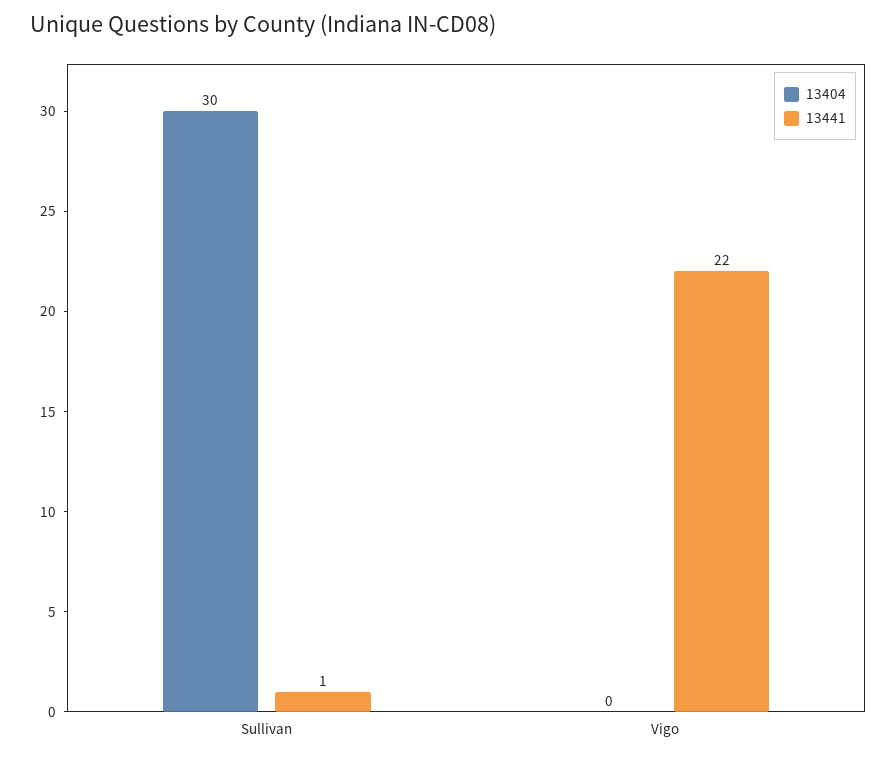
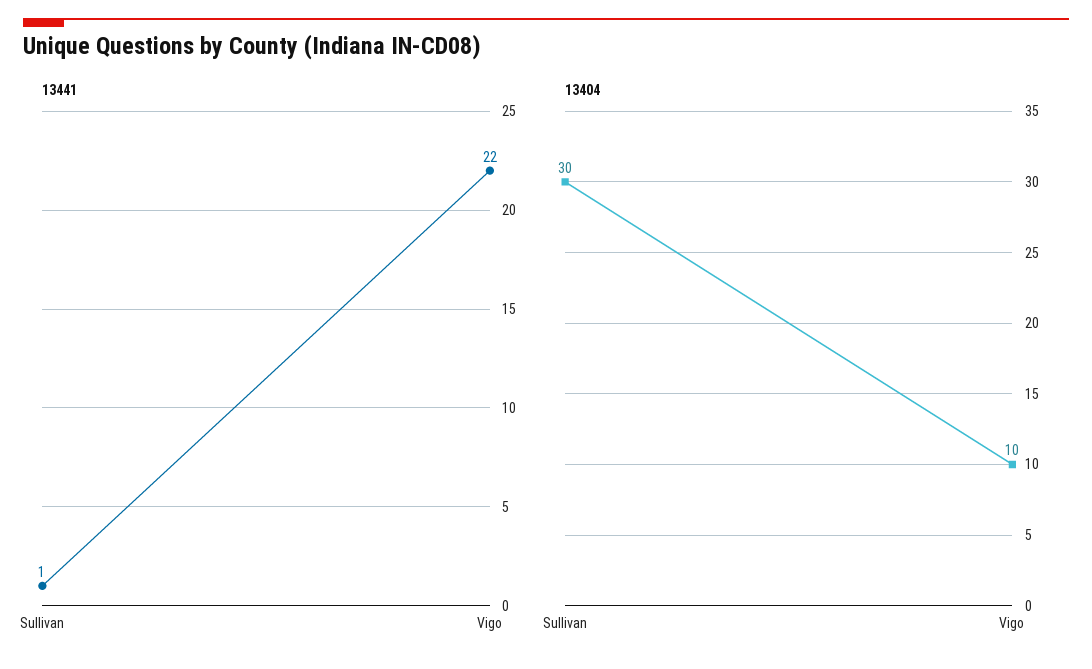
13404, Vigo: 0 -> 10

